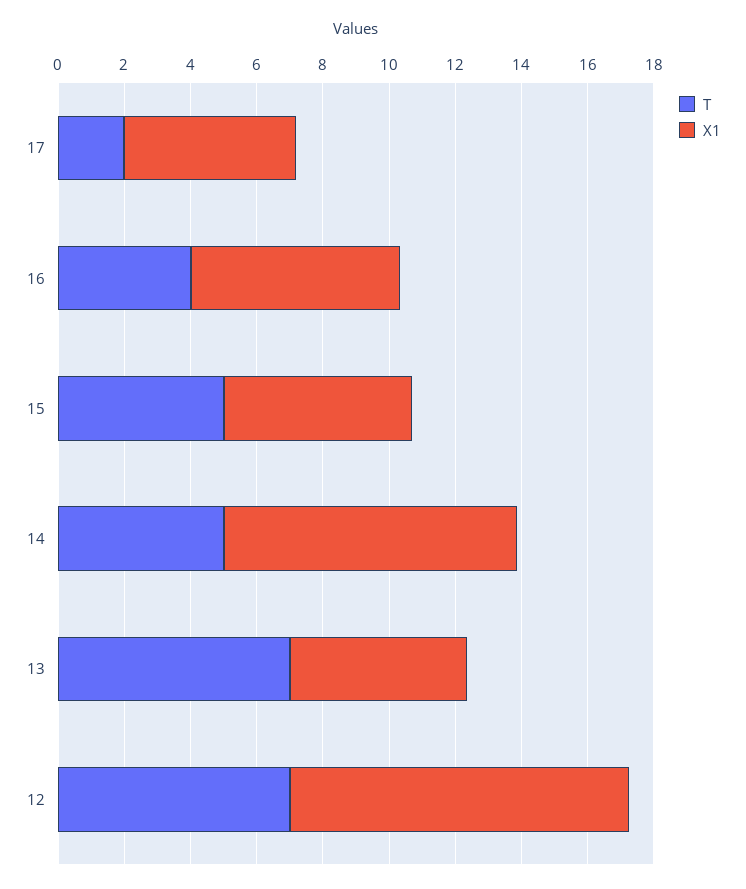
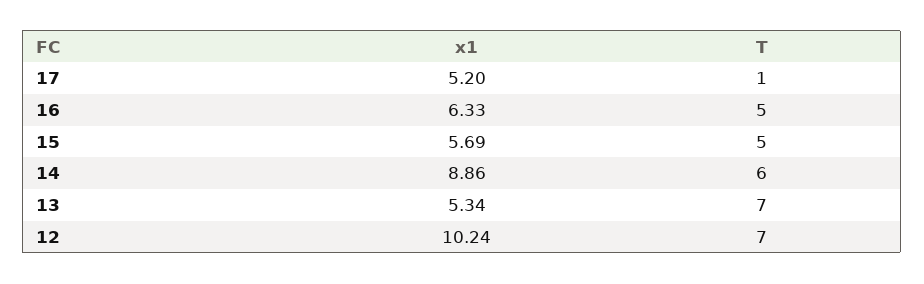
T, 17: 2 -> 1
T, 16: 4 -> 5
T, 14: 5 -> 6

